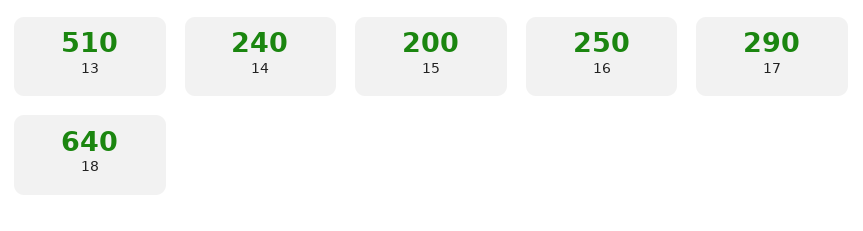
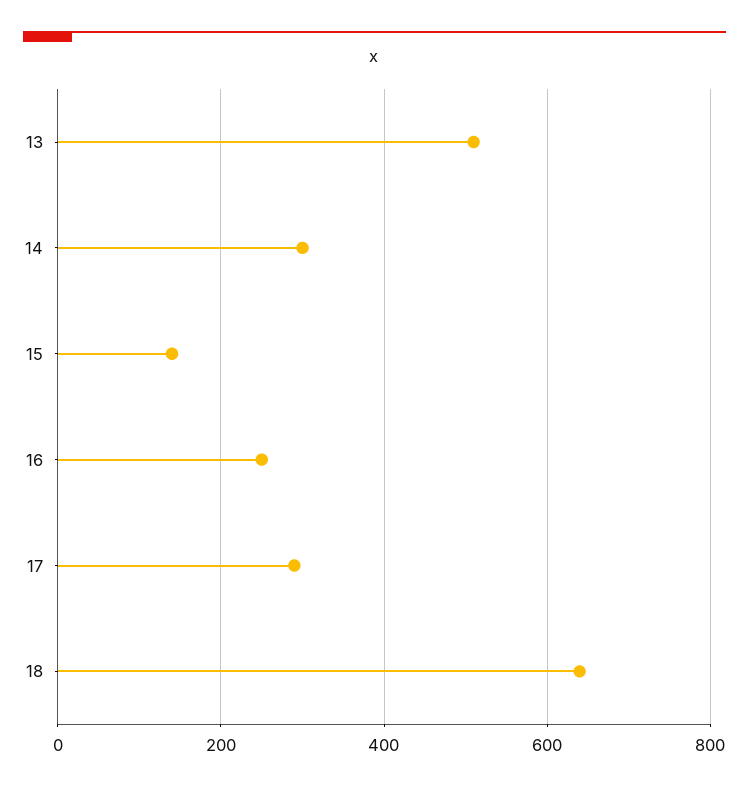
14: 240 -> 300
15: 200 -> 140

